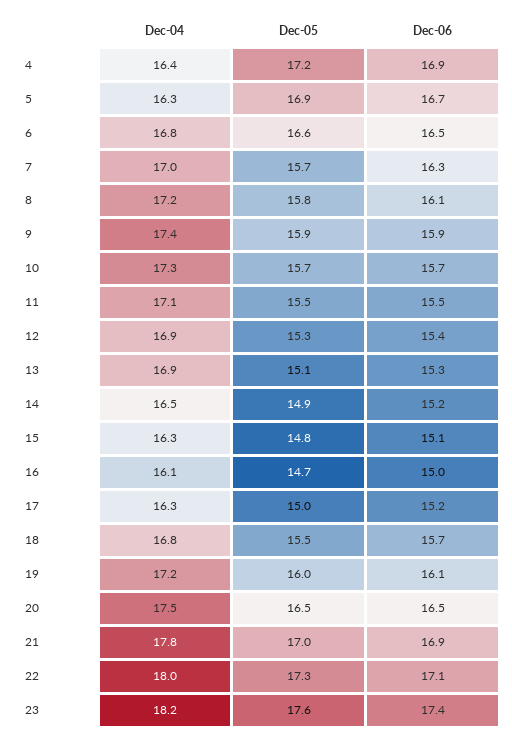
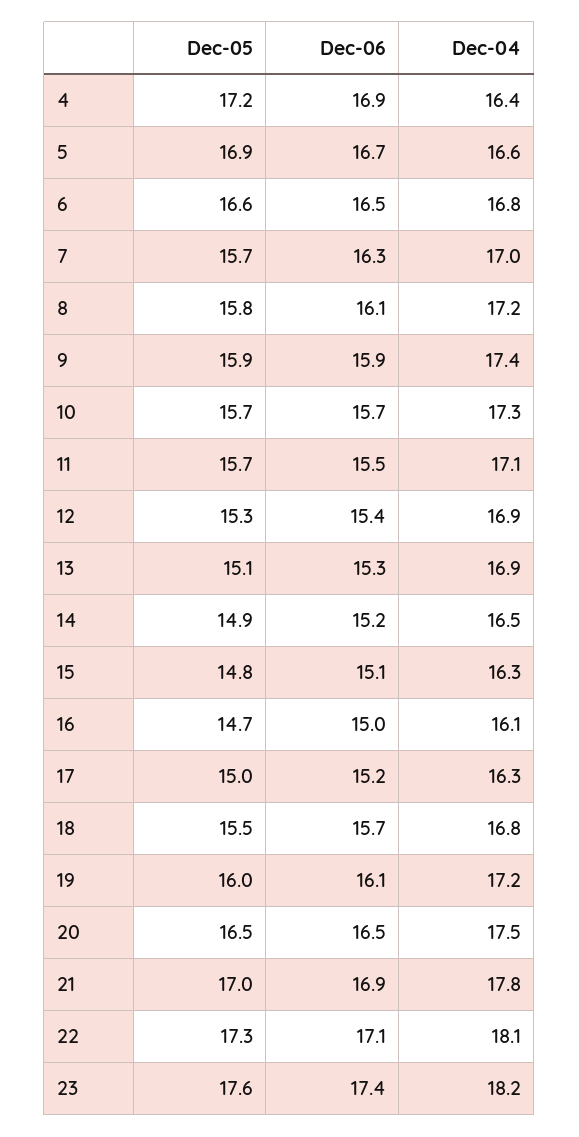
Dec-04, 5: 16.3 -> 16.6
Dec-05, 11: 15.5 -> 15.7
Dec-04, 22: 18 -> 18.1

